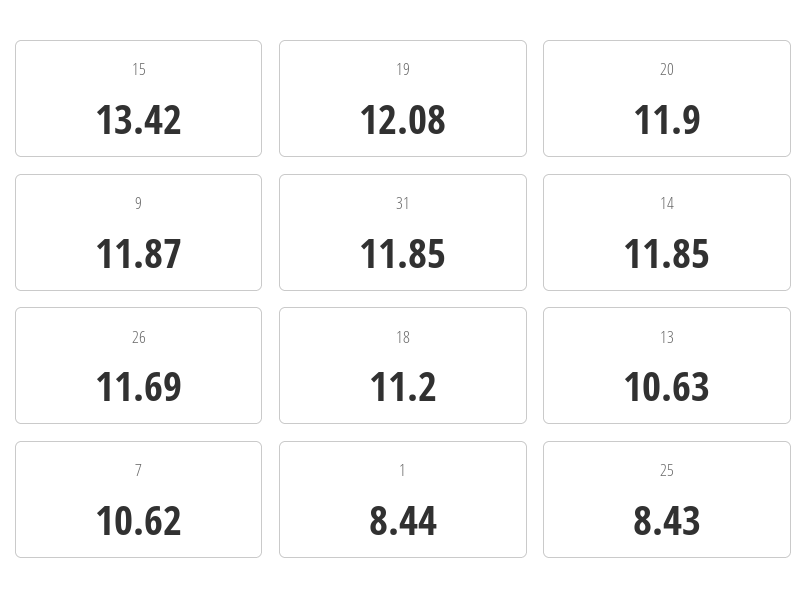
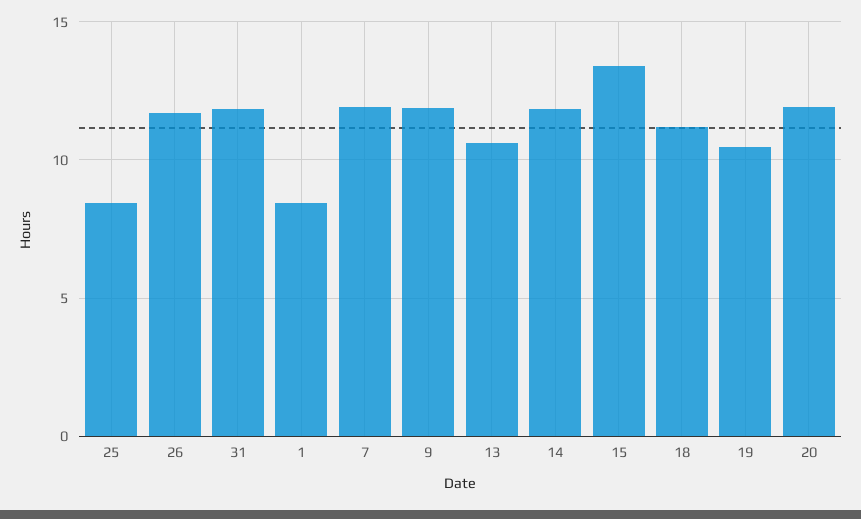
19: 12.08 -> 10.5
7: 10.62 -> 12

